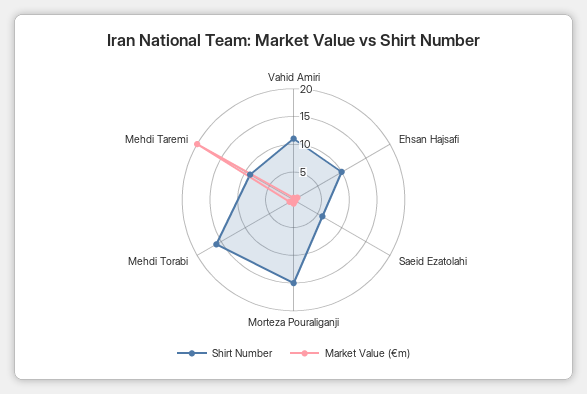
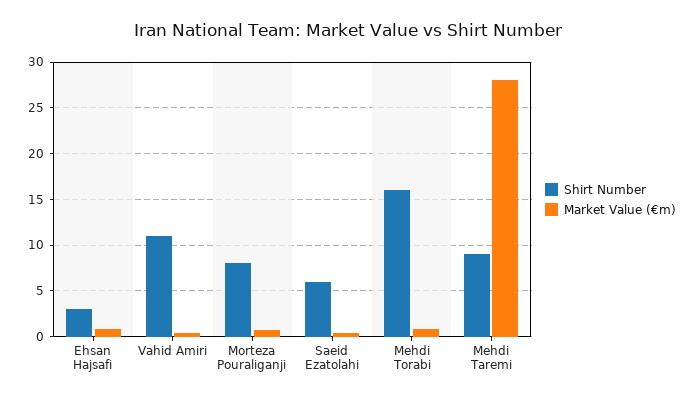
Shirt Number, Ehsan Hajsafi: 10 -> 3
Shirt Number, Morteza Pouraliganji: 15 -> 8
Market Value (€m), Mehdi Taremi: 20 -> 28

